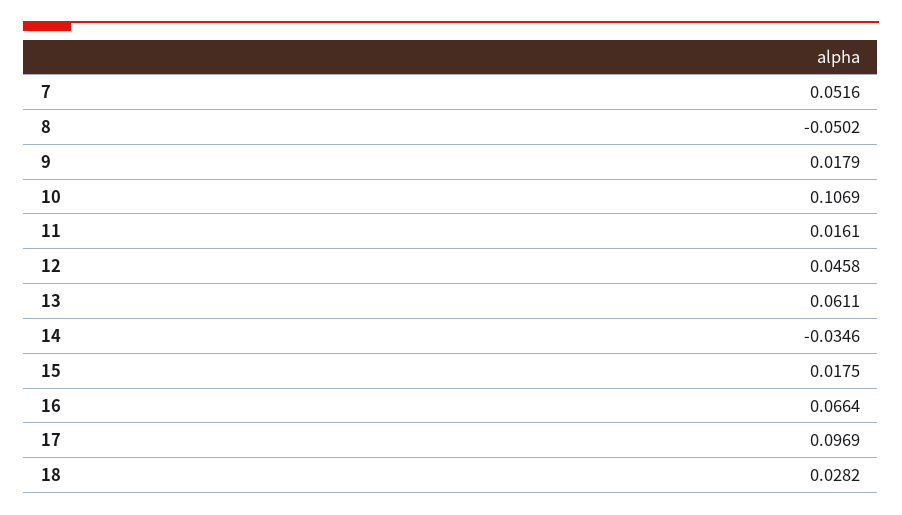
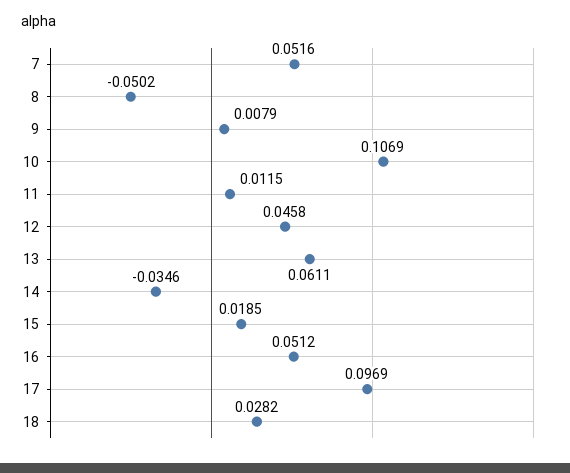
9: 0.0179 -> 0.0079
11: 0.0161 -> 0.0115
15: 0.0175 -> 0.0185
16: 0.0664 -> 0.0512

